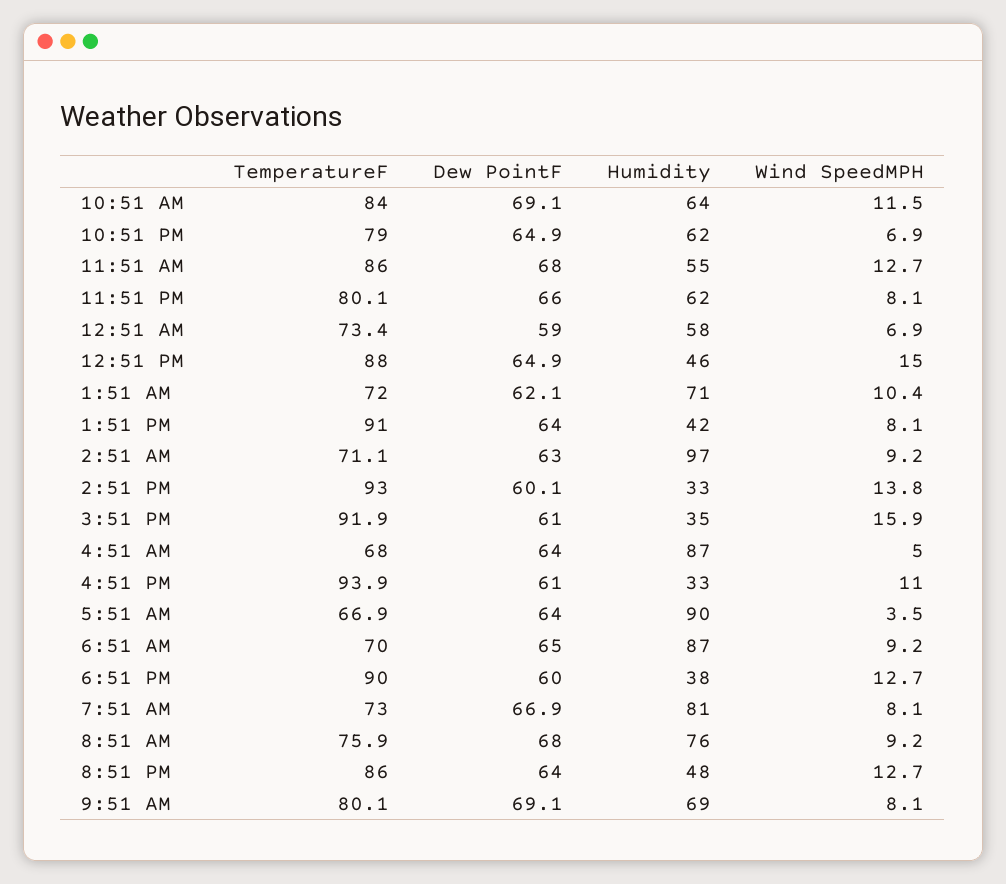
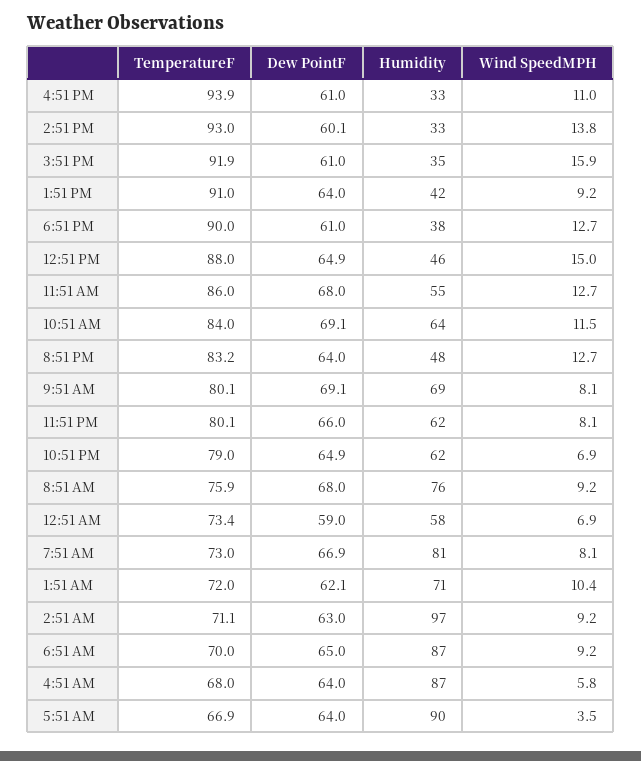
Wind SpeedMPH, 1:51 PM: 8.1 -> 9.2
Wind SpeedMPH, 4:51 AM: 5 -> 5.8
Dew PointF, 6:51 PM: 60 -> 61
TemperatureF, 8:51 PM: 86 -> 83.2

